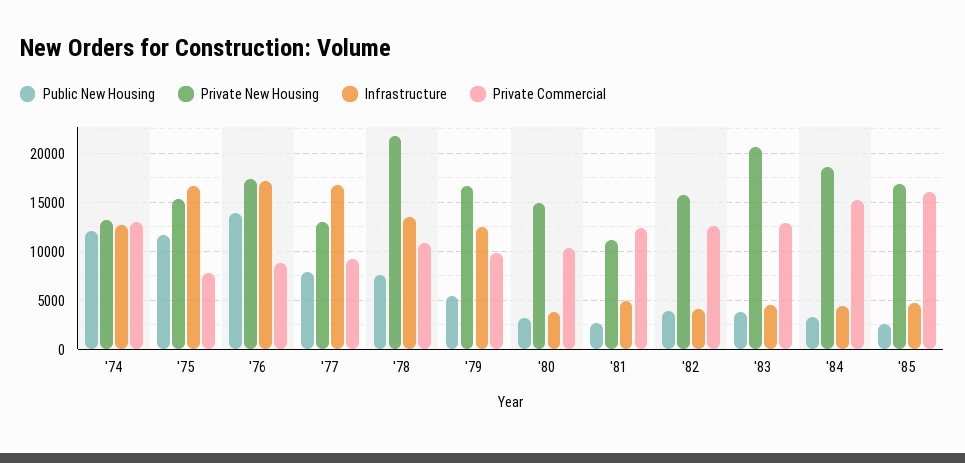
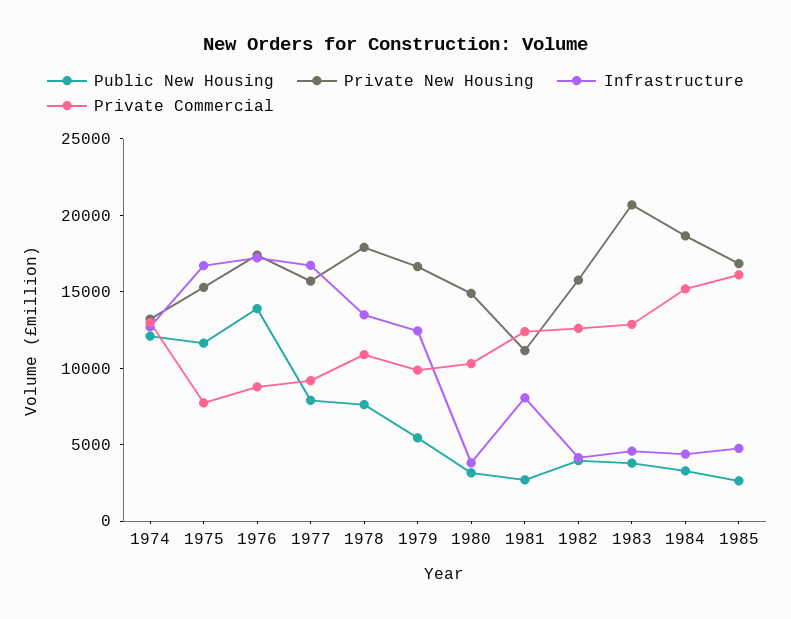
Private New Housing, '77: 13000 -> 16000
Private New Housing, '78: 22000 -> 18000
Infrastructure, '81: 5000 -> 8000

